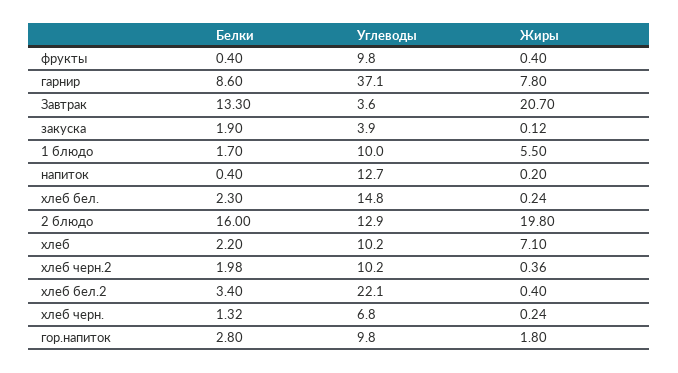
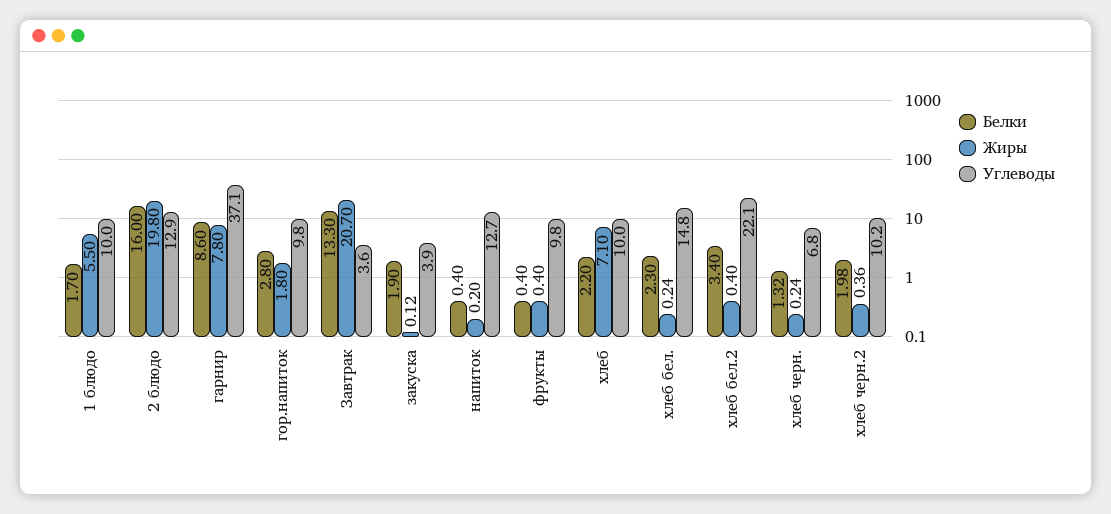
Углеводы, хлеб: 10.2 -> 10

